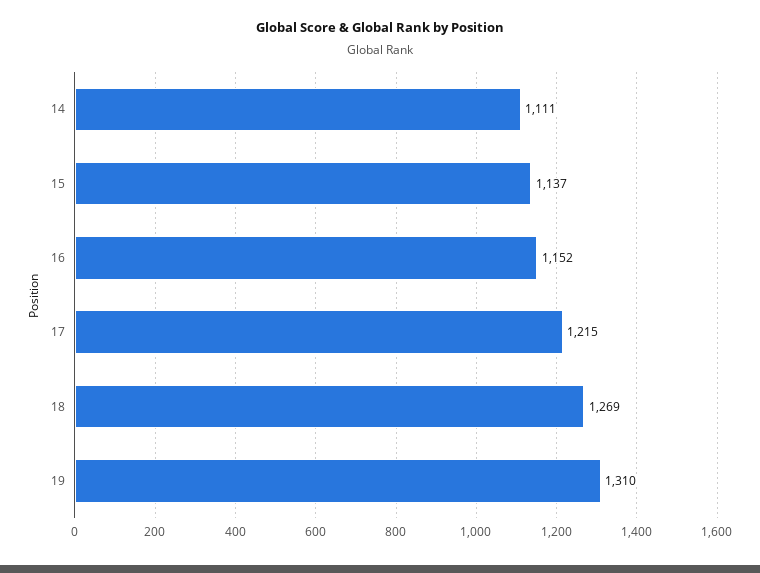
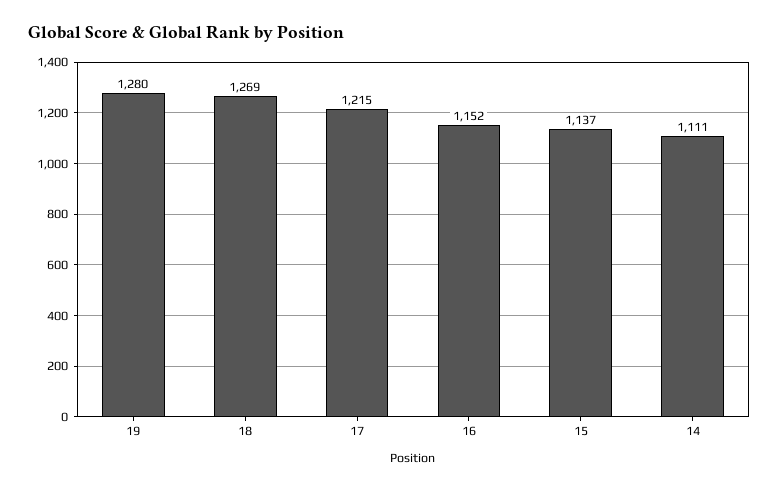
19: 1310 -> 1280

